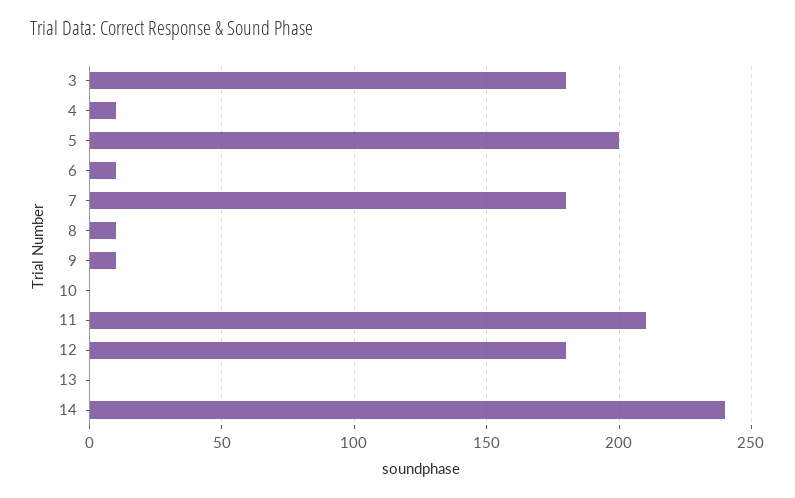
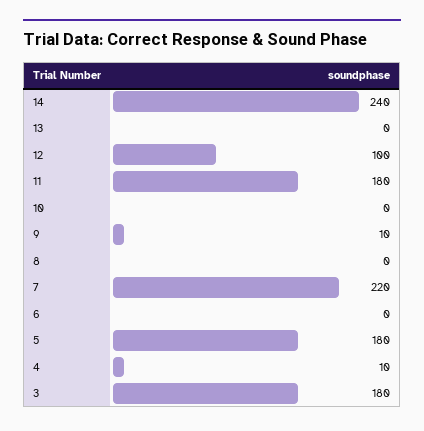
5: 200 -> 180
6: 10 -> 0
7: 180 -> 220
8: 10 -> 0
11: 210 -> 180
12: 180 -> 100

